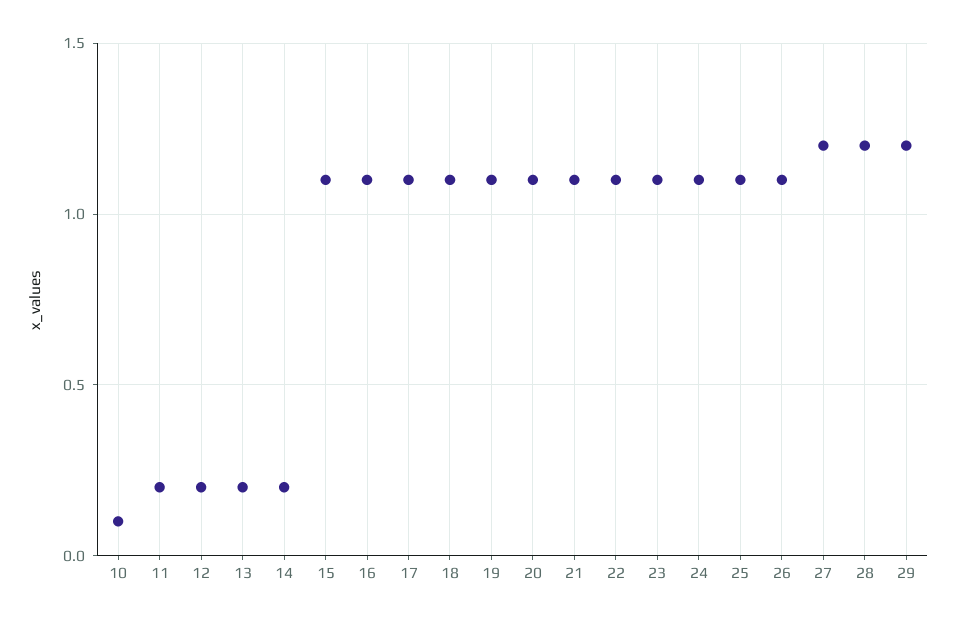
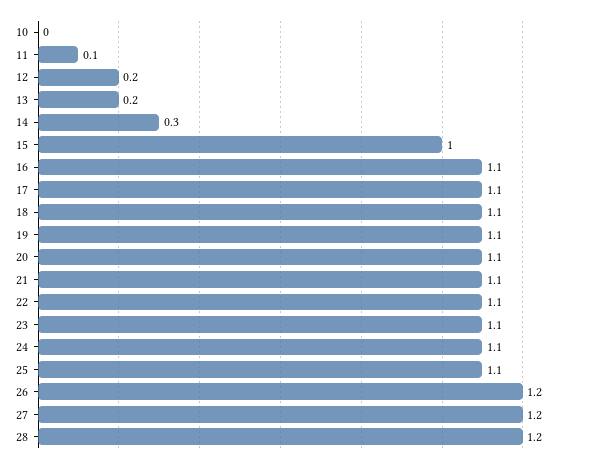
10: 0.1 -> 0
11: 0.2 -> 0.1
14: 0.2 -> 0.3
15: 1.1 -> 1
26: 1.1 -> 1.2
29: 1.2 -> none

